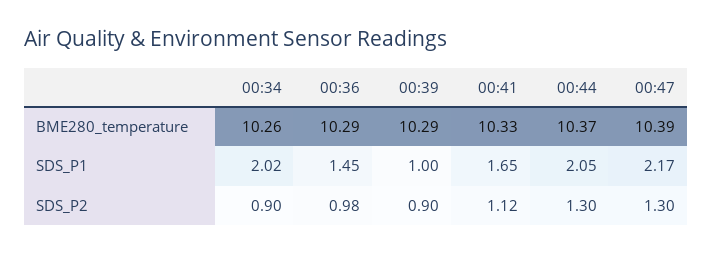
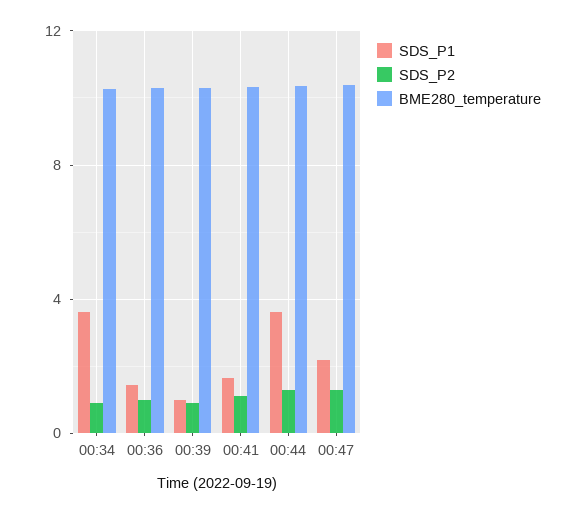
SDS_P1, 00:34: 2.02 -> 3.5
SDS_P1, 00:44: 2.05 -> 3.5

